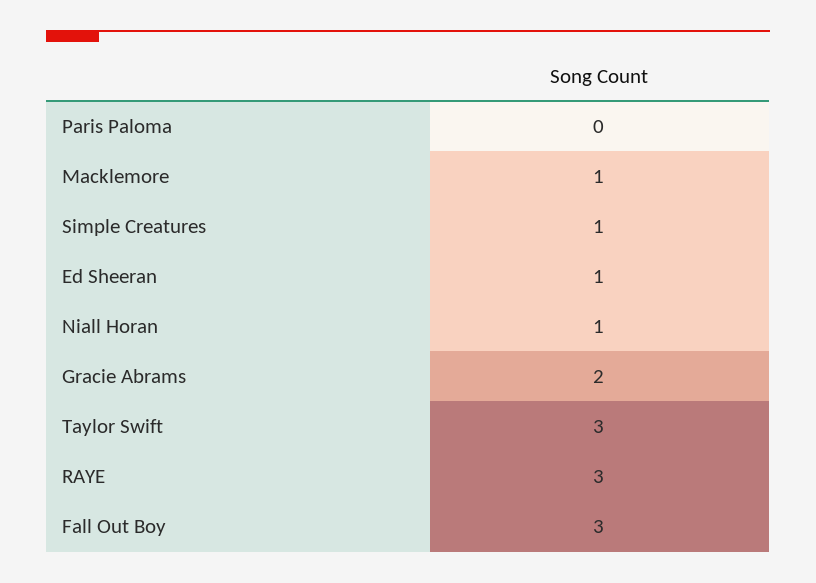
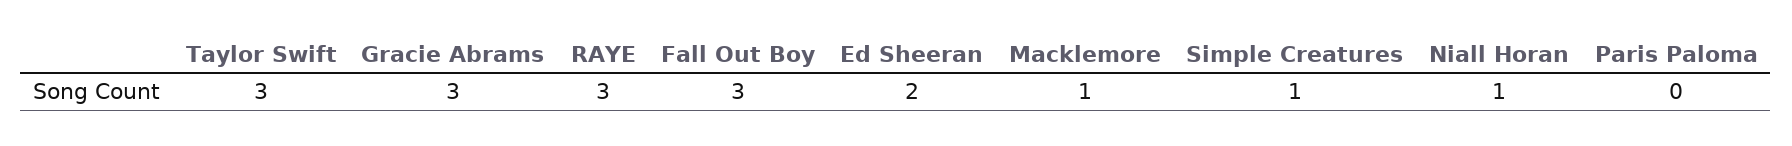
Ed Sheeran: 1 -> 2
Gracie Abrams: 2 -> 3

